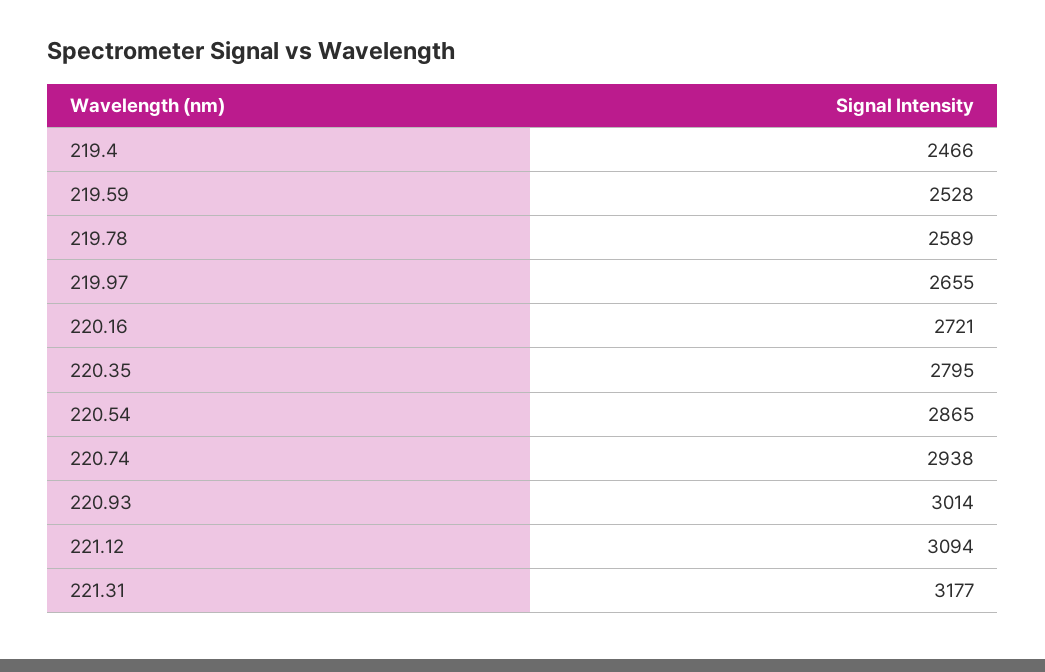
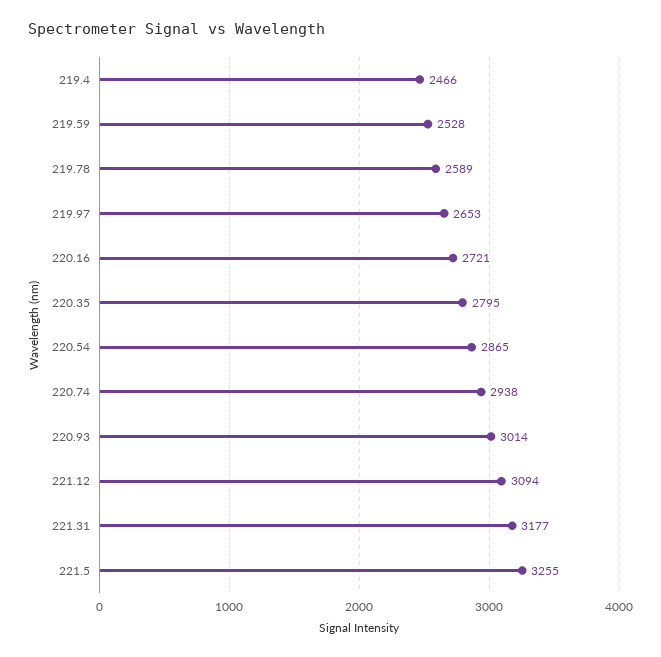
219.97: 2655 -> 2653
221.5: none -> 3255

